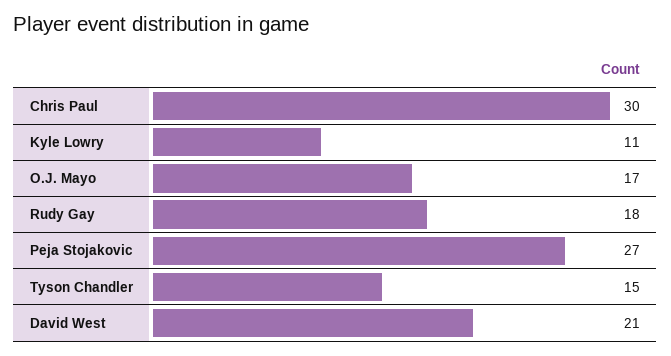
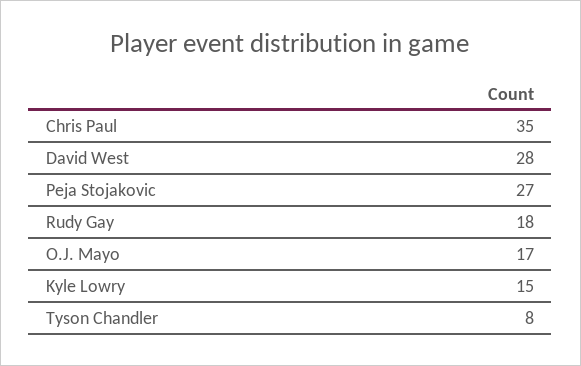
Chris Paul: 30 -> 35
Kyle Lowry: 11 -> 15
Tyson Chandler: 15 -> 8
David West: 21 -> 28

